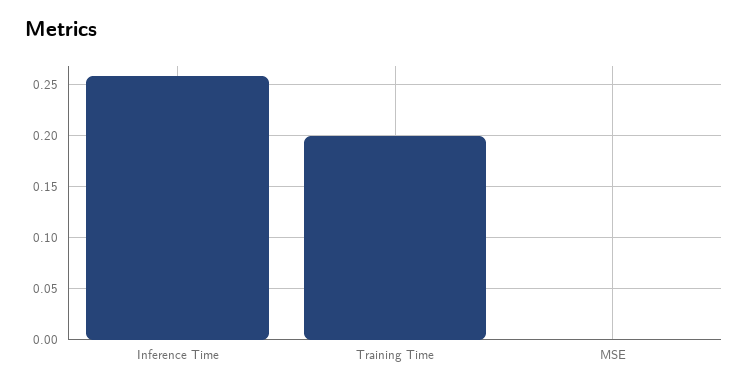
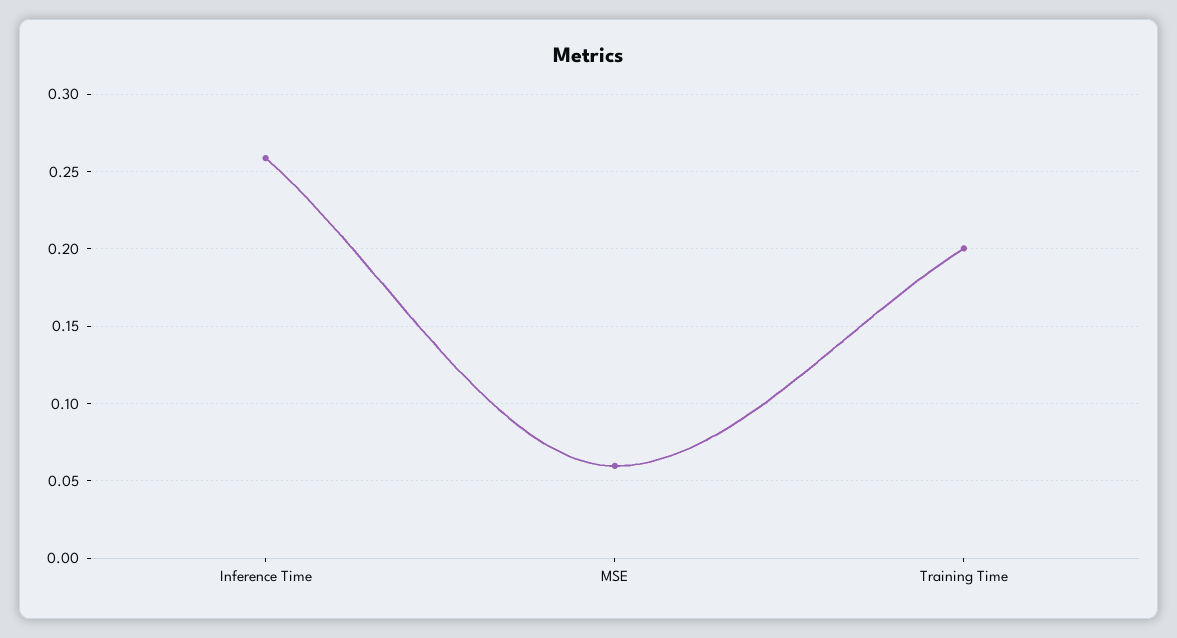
MSE: 0 -> 0.06

